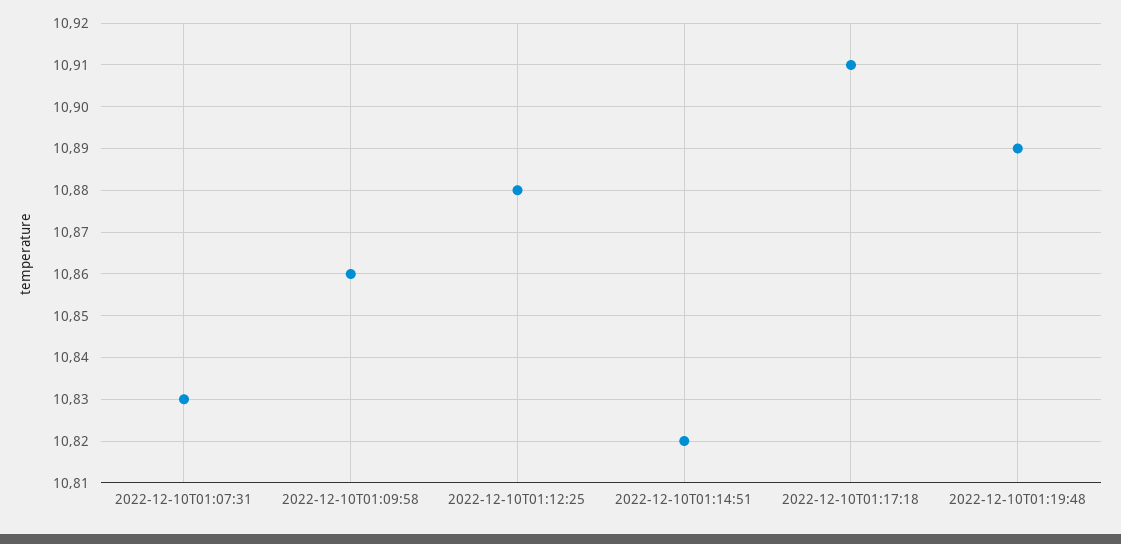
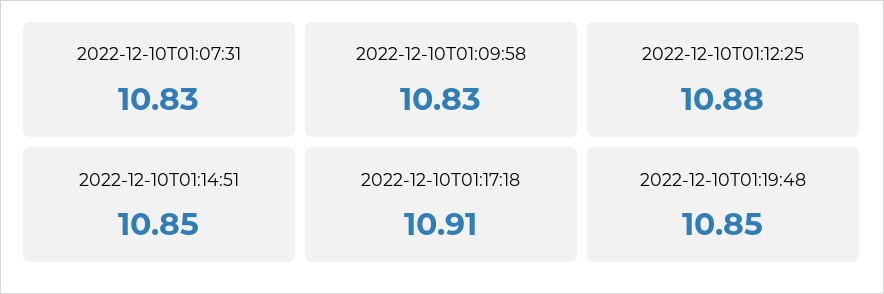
2022-12-10T01:09:58: 10.86 -> 10.83
2022-12-10T01:14:51: 10.82 -> 10.85
2022-12-10T01:19:48: 10.89 -> 10.85

